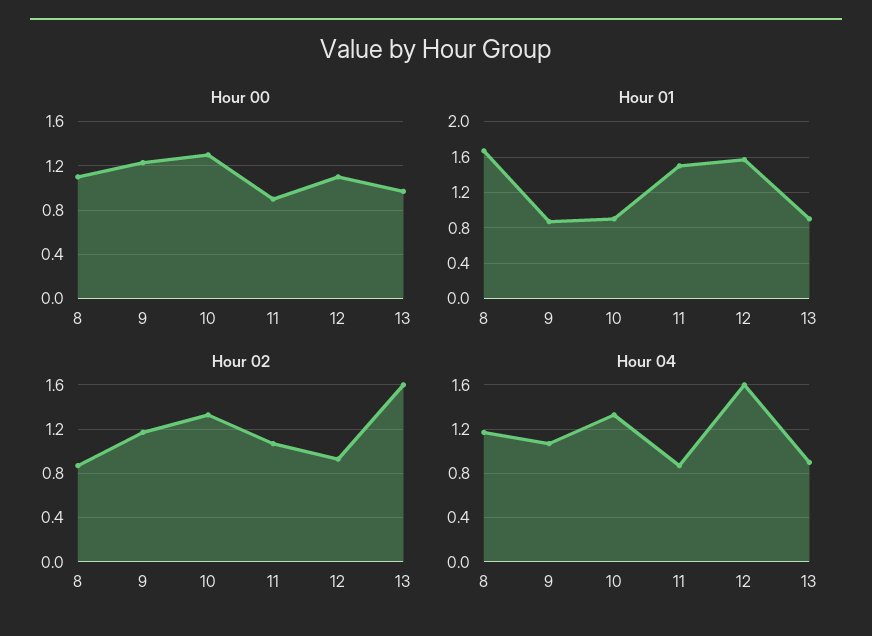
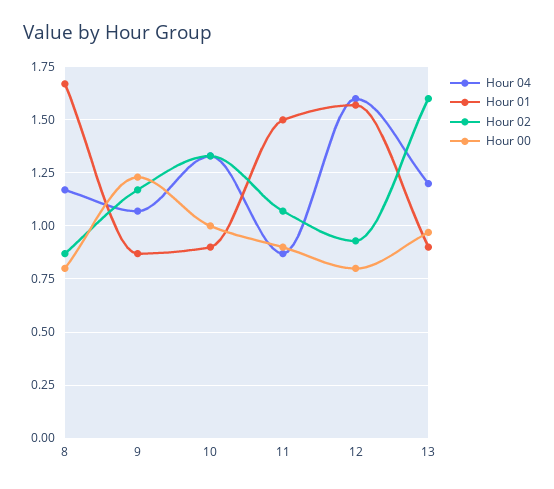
Hour 00, 8: 1.1 -> 0.8
Hour 00, 10: 1.3 -> 1
Hour 00, 12: 1.1 -> 0.8
Hour 04, 13: 0.9 -> 1.2

